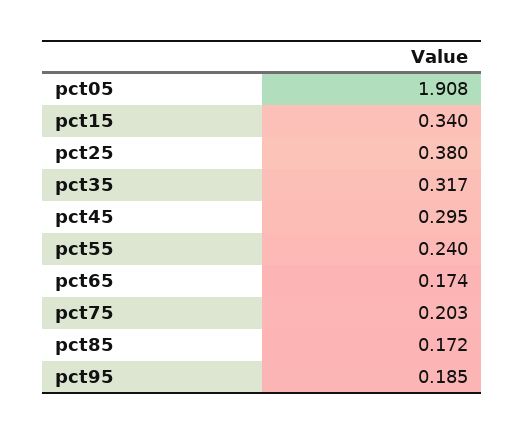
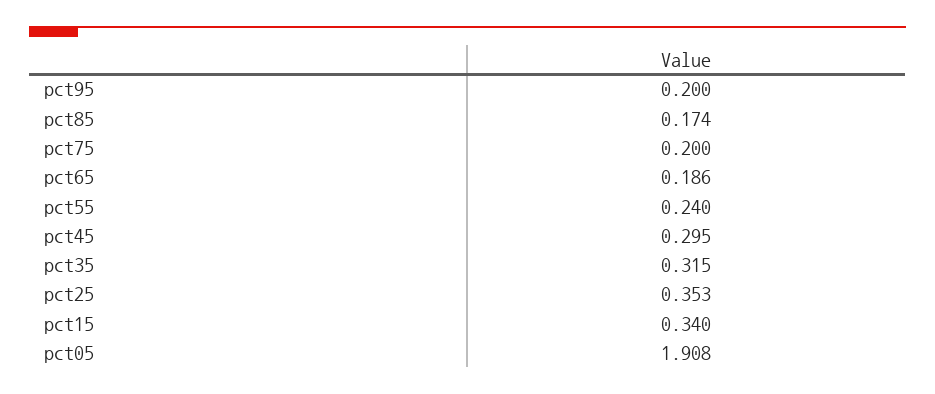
pct25: 0.38 -> 0.353
pct35: 0.317 -> 0.315
pct65: 0.174 -> 0.186
pct75: 0.203 -> 0.2
pct85: 0.172 -> 0.174
pct95: 0.185 -> 0.2

